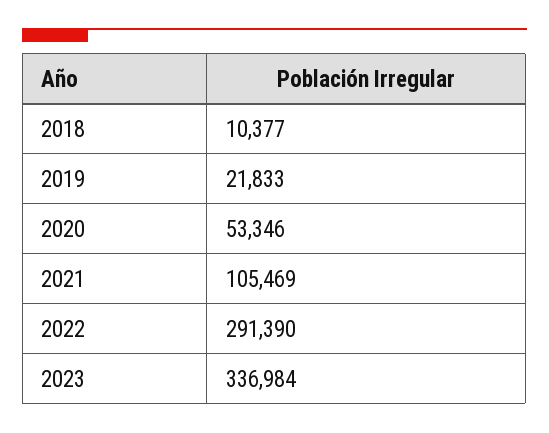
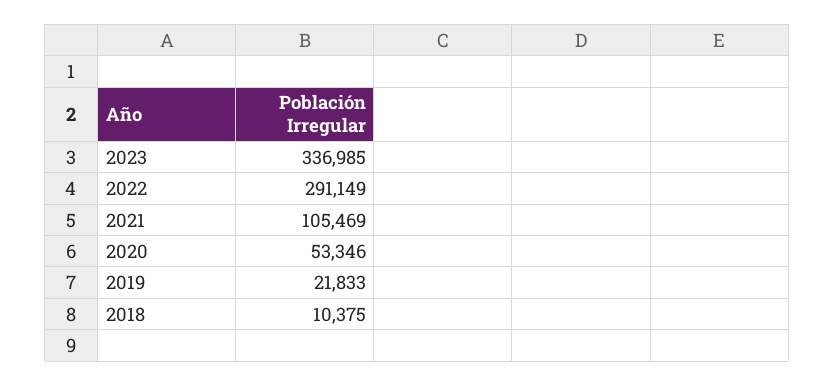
2018: 10377 -> 10375
2022: 291390 -> 291149
2023: 336984 -> 336985

